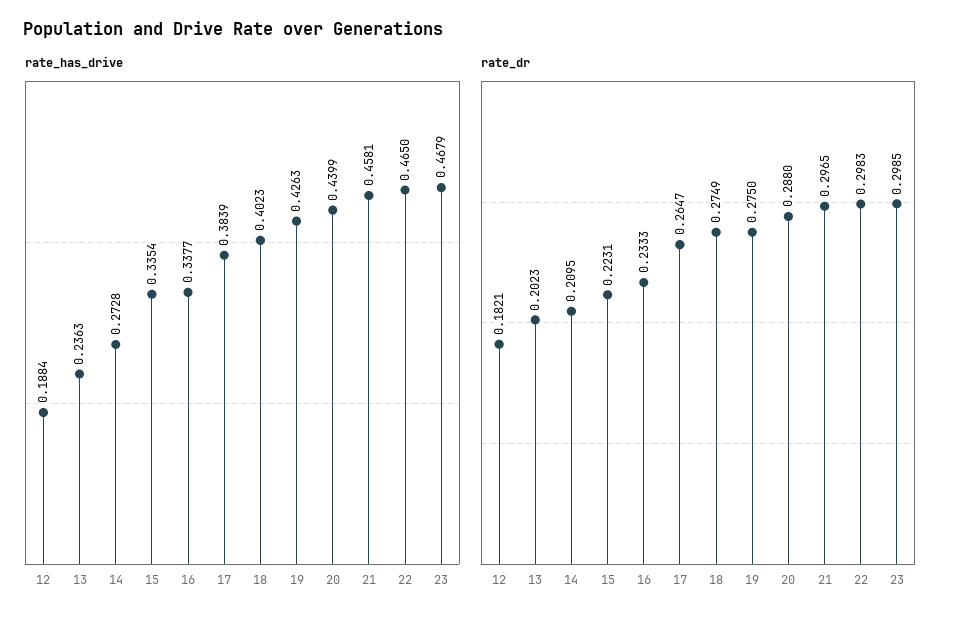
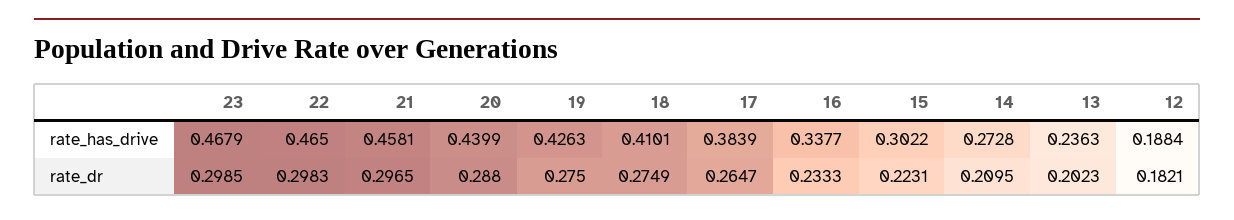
rate_has_drive, 15: 0.3354 -> 0.3022
rate_has_drive, 18: 0.4023 -> 0.4101

